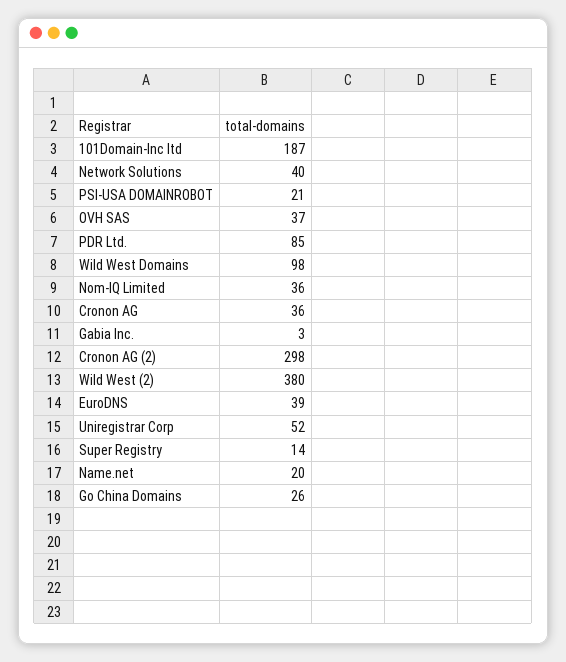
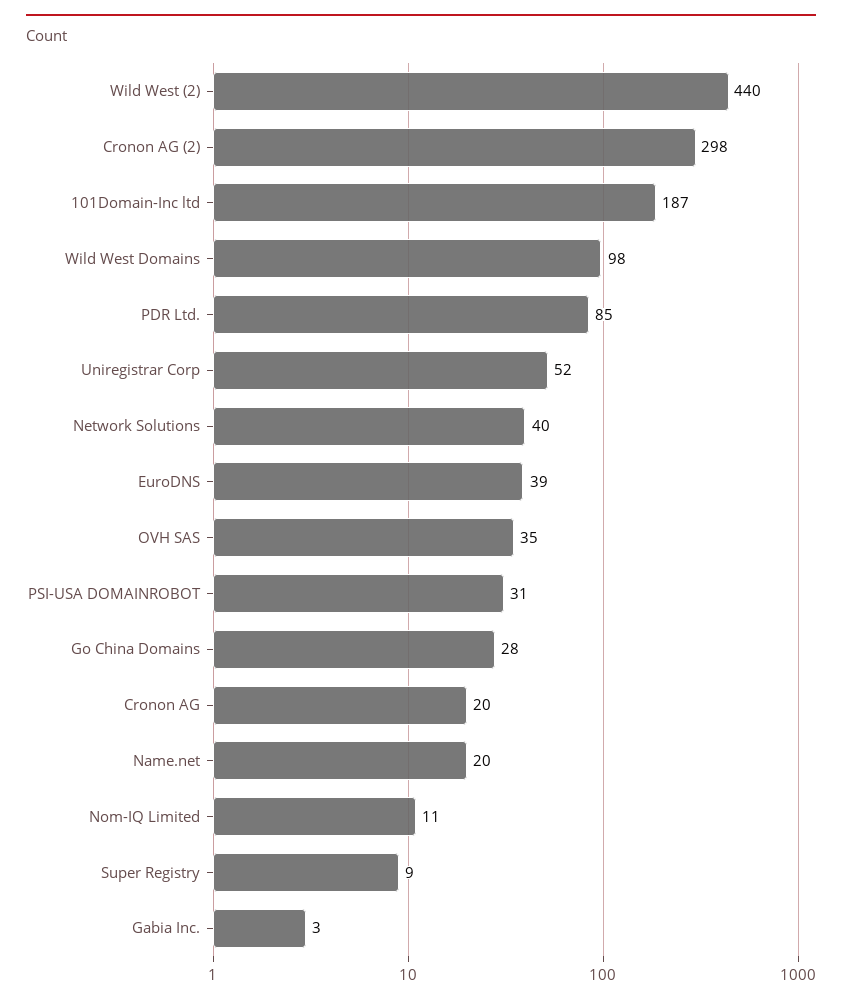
PSI-USA DOMAINROBOT: 21 -> 31
OVH SAS: 37 -> 35
Nom-IQ Limited: 36 -> 11
Cronon AG: 36 -> 20
Wild West (2): 380 -> 440
Super Registry: 14 -> 9
Go China Domains: 26 -> 28

